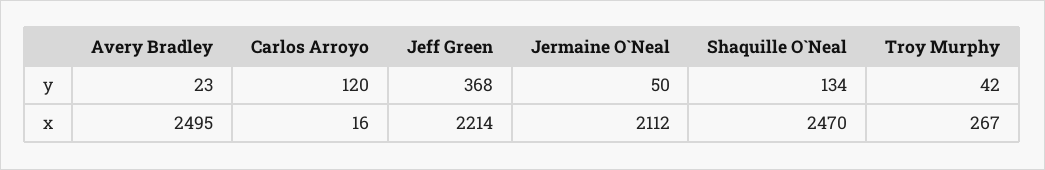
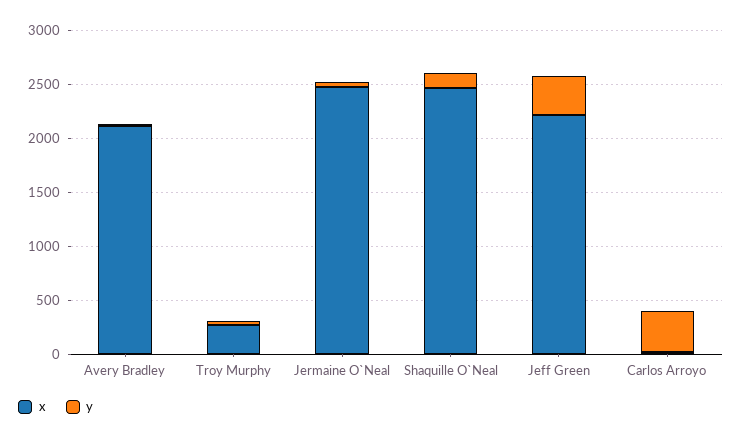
y, Carlos Arroyo: 120 -> 400
x, Avery Bradley: 2495 -> 2100
x, Jermaine O`Neal: 2112 -> 2500

